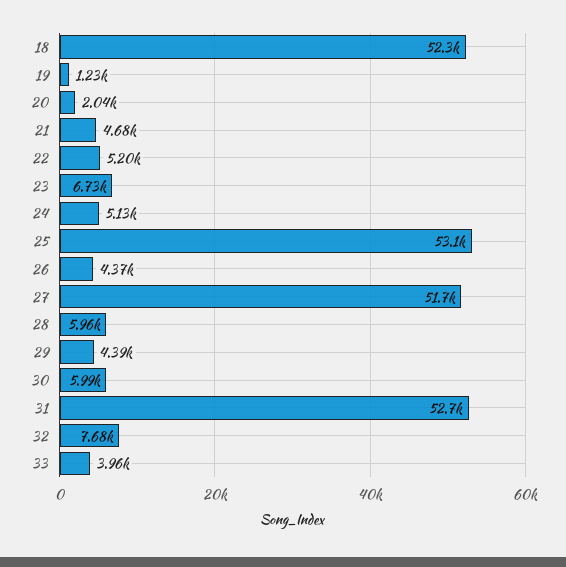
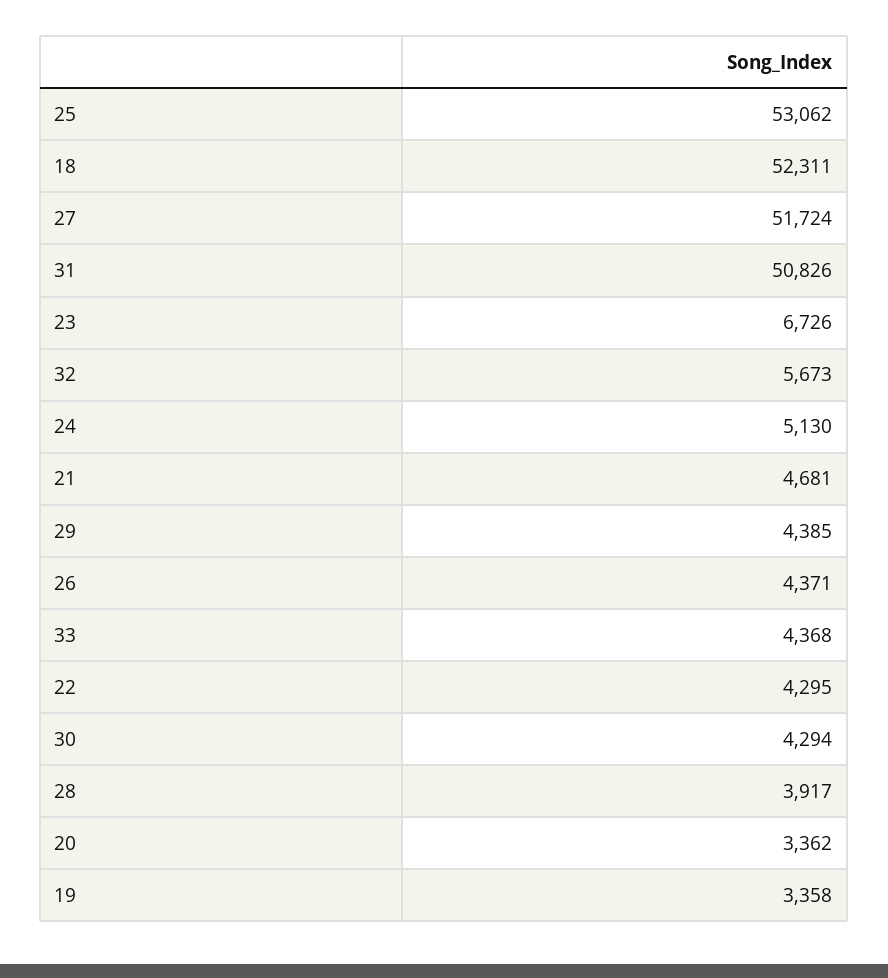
19: 1230 -> 3358
20: 2040 -> 3362
22: 5200 -> 4295
28: 5960 -> 3917
30: 5990 -> 4294
31: 52700 -> 50826
32: 7680 -> 5673
33: 3960 -> 4368

